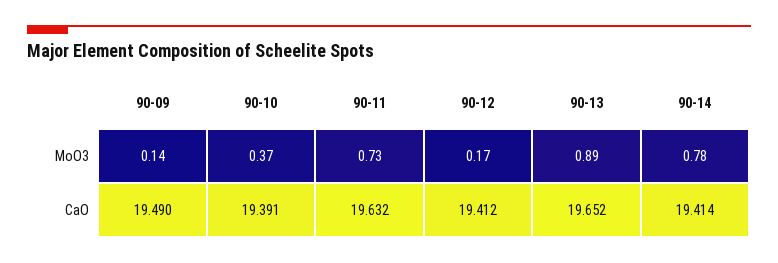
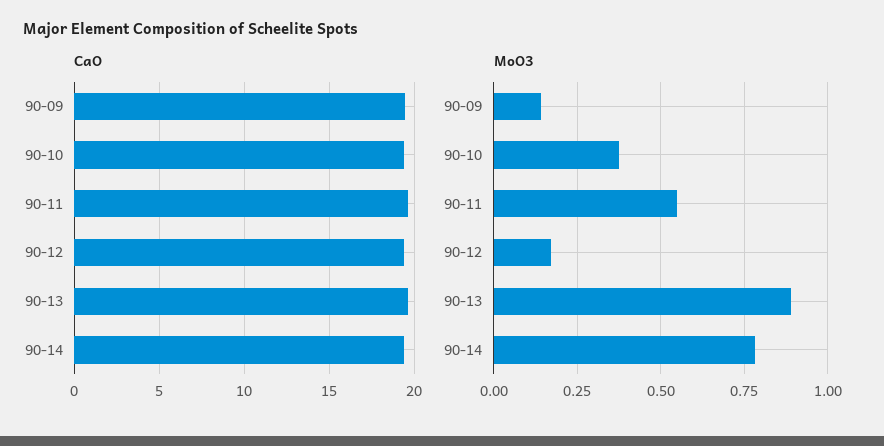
MoO3, 90-11: 0.73 -> 0.55

